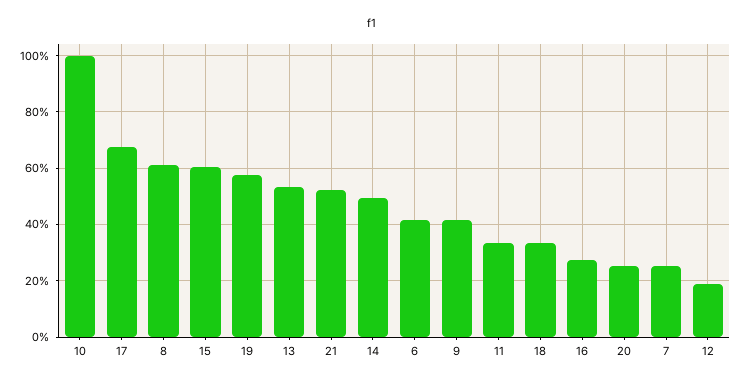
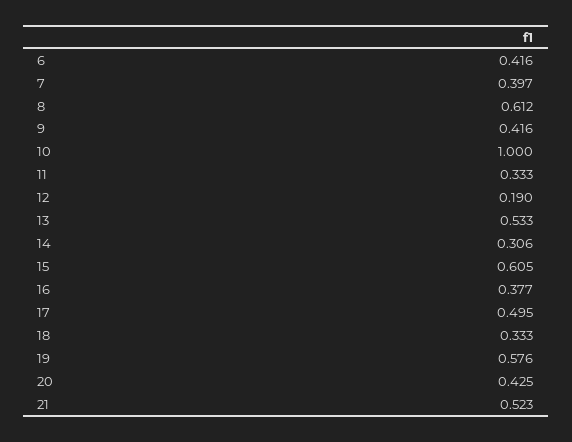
17: 0.675 -> 0.495
14: 0.5 -> 0.306
16: 0.275 -> 0.377
20: 0.25 -> 0.425
7: 0.25 -> 0.397

